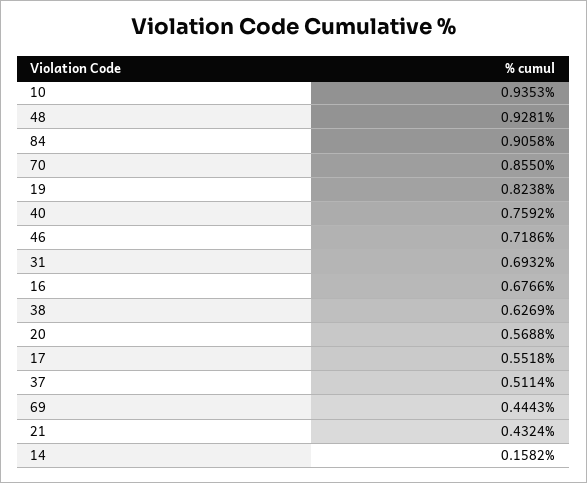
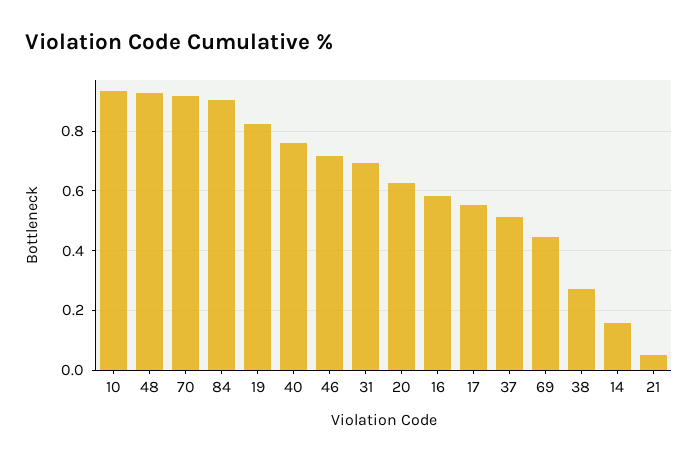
70: 0.855 -> 0.925
16: 0.6766 -> 0.575
38: 0.6269 -> 0.275
20: 0.5688 -> 0.625
21: 0.4324 -> 0.05

